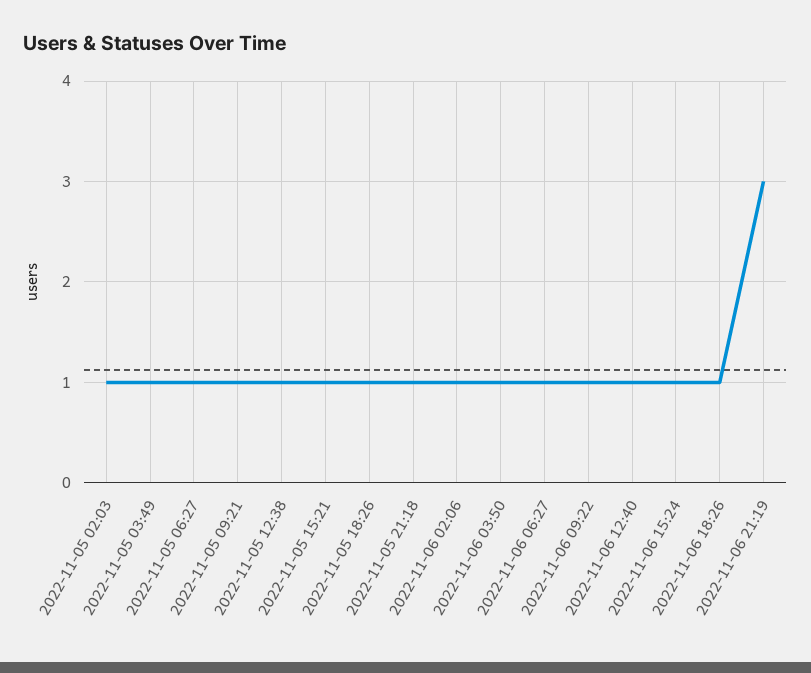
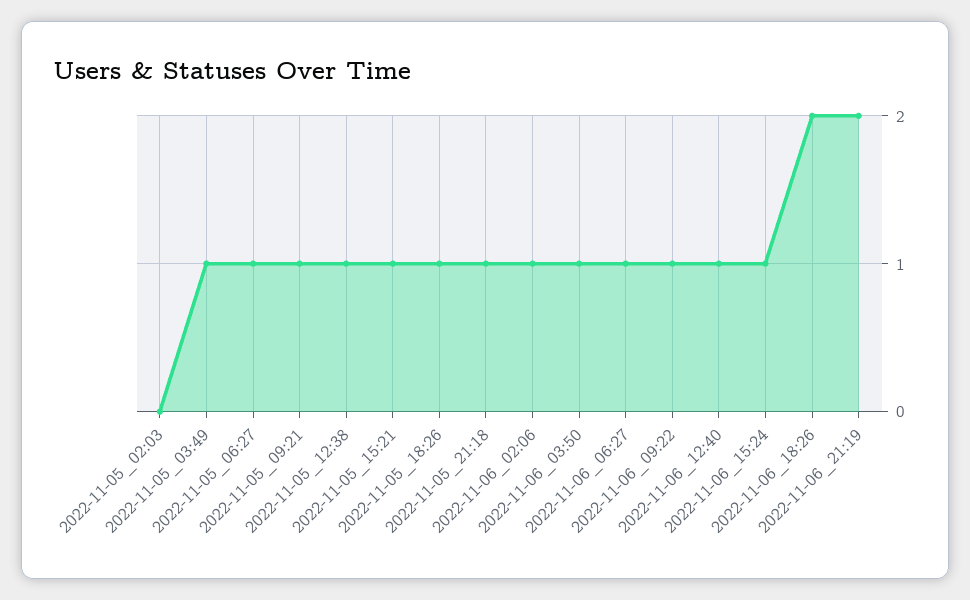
2022-11-05 02:03: 1 -> 0
2022-11-06 18:26: 1 -> 2
2022-11-06 21:19: 3 -> 2

